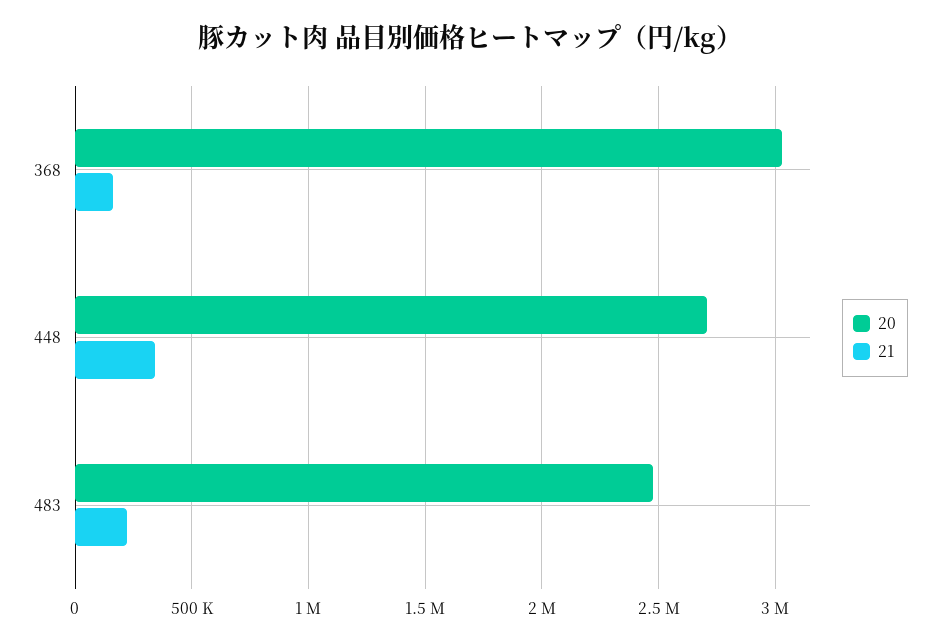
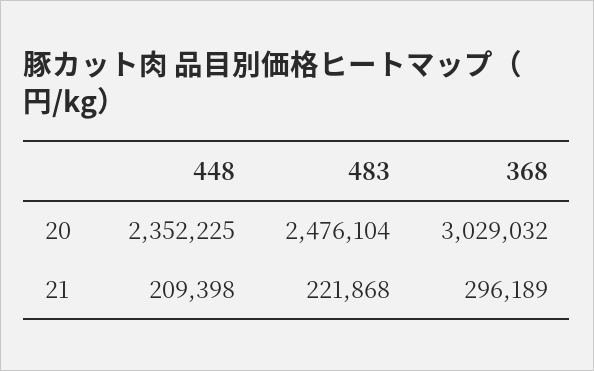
21, 368: 150000 -> 296189
20, 448: 2700000 -> 2352225
21, 448: 350000 -> 209398

